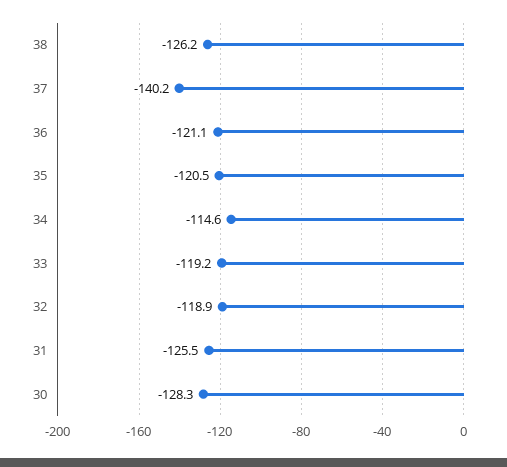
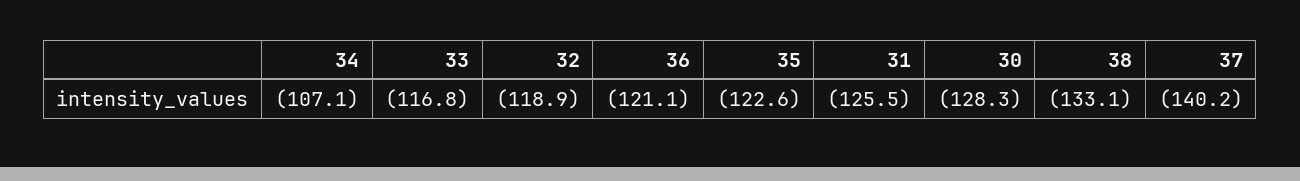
38: -126.2 -> -133.1
35: -120.5 -> -122.6
34: -114.6 -> -107.1
33: -119.2 -> -116.8

